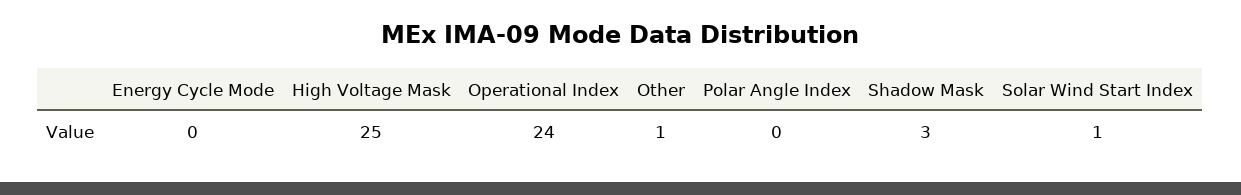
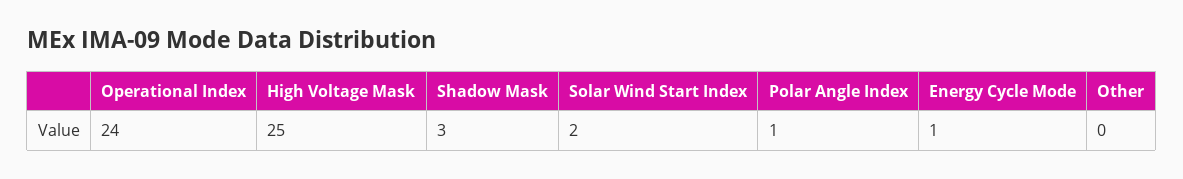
Energy Cycle Mode: 0 -> 1
Other: 1 -> 0
Polar Angle Index: 0 -> 1
Solar Wind Start Index: 1 -> 2

